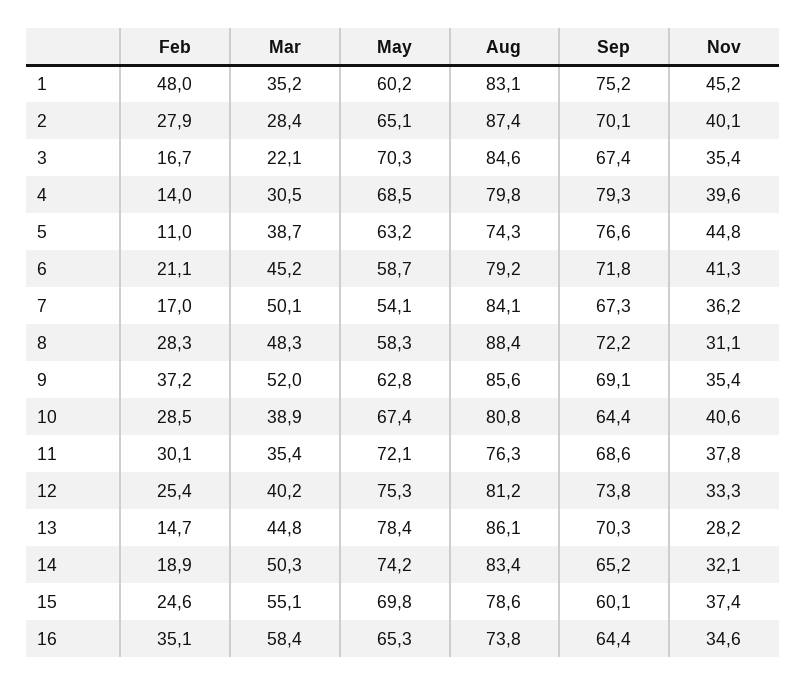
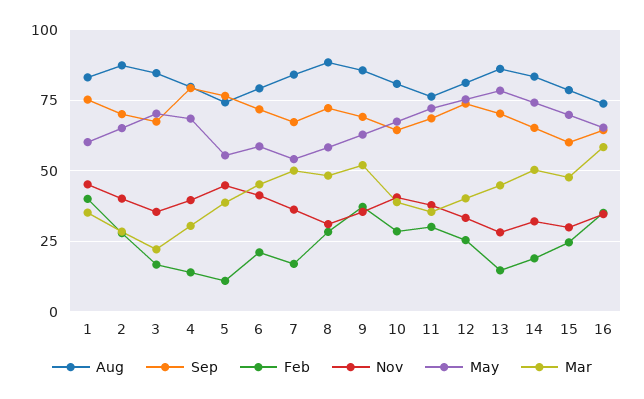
Feb, 1: 48 -> 40
May, 5: 63.2 -> 55
Mar, 15: 55.1 -> 47.5
Nov, 15: 37.4 -> 30

